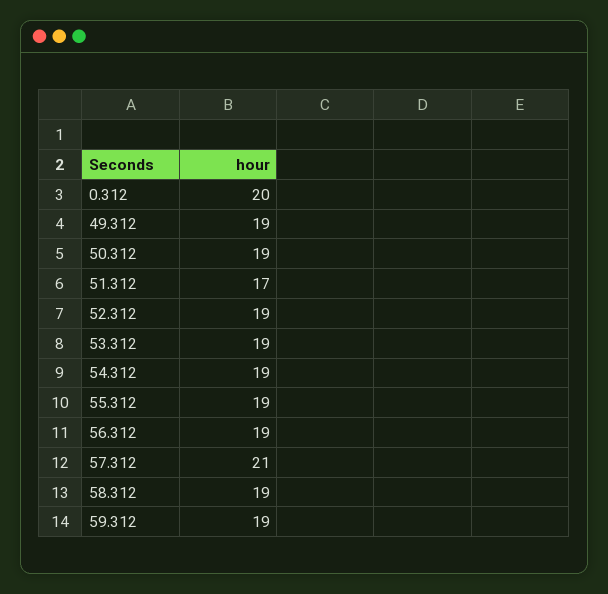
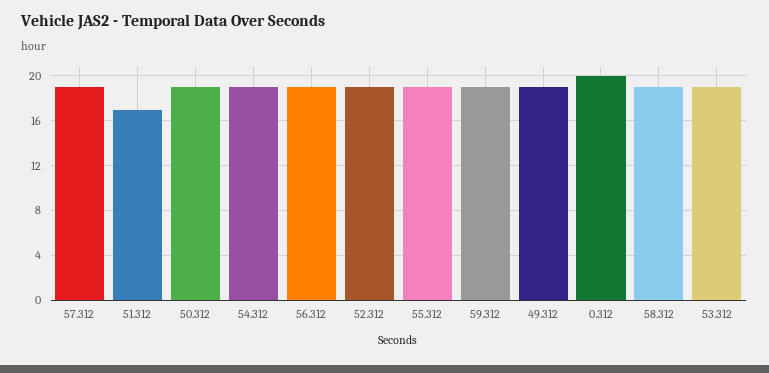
57.312: 21 -> 19

